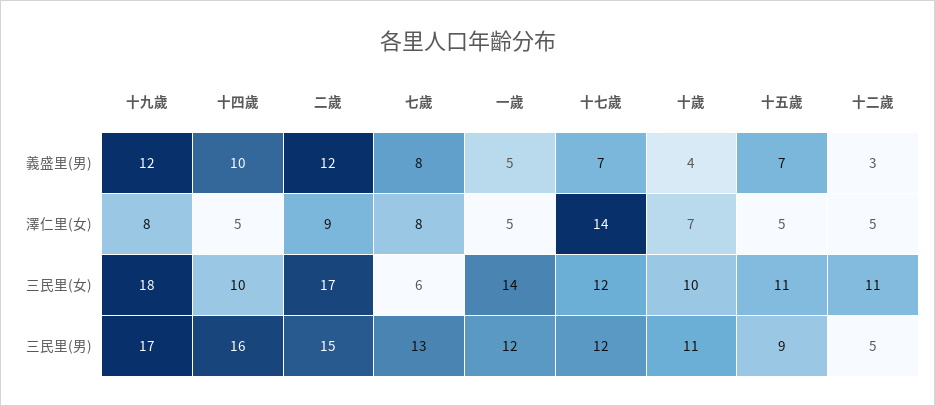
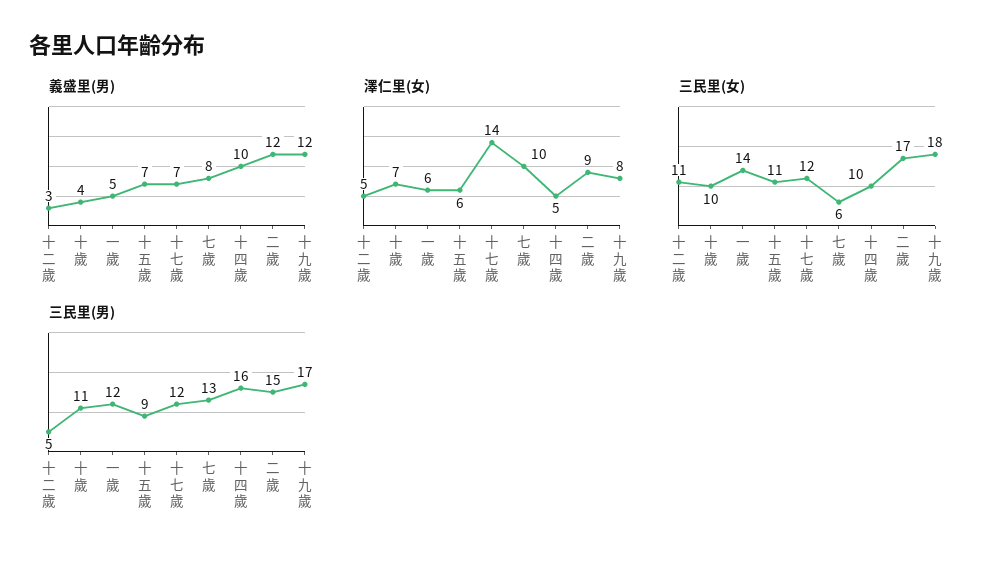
澤仁里(女), 七歲: 8 -> 10
澤仁里(女), 一歲: 5 -> 6
澤仁里(女), 十五歲: 5 -> 6

